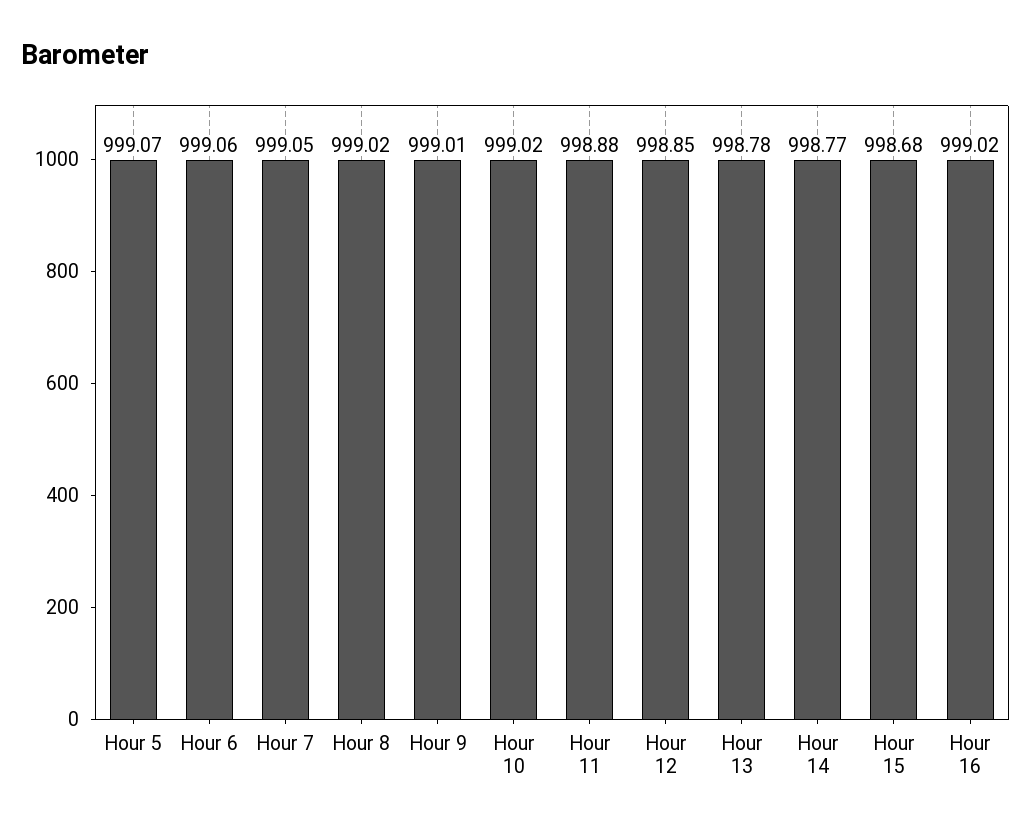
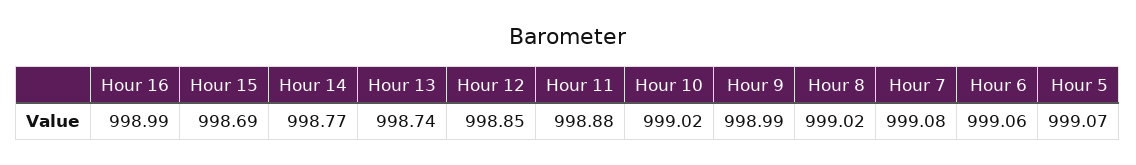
Hour 7: 999.05 -> 999.08
Hour 9: 999.01 -> 998.99
Hour 13: 998.78 -> 998.74
Hour 15: 998.68 -> 998.69
Hour 16: 999.02 -> 998.99

